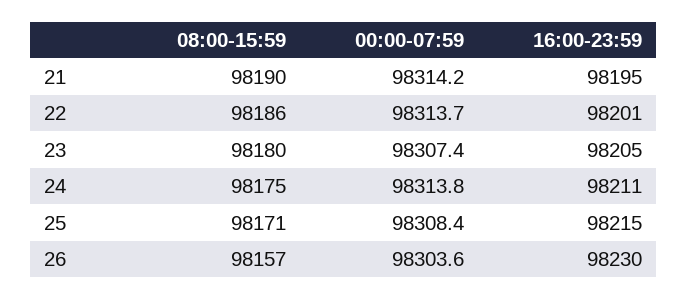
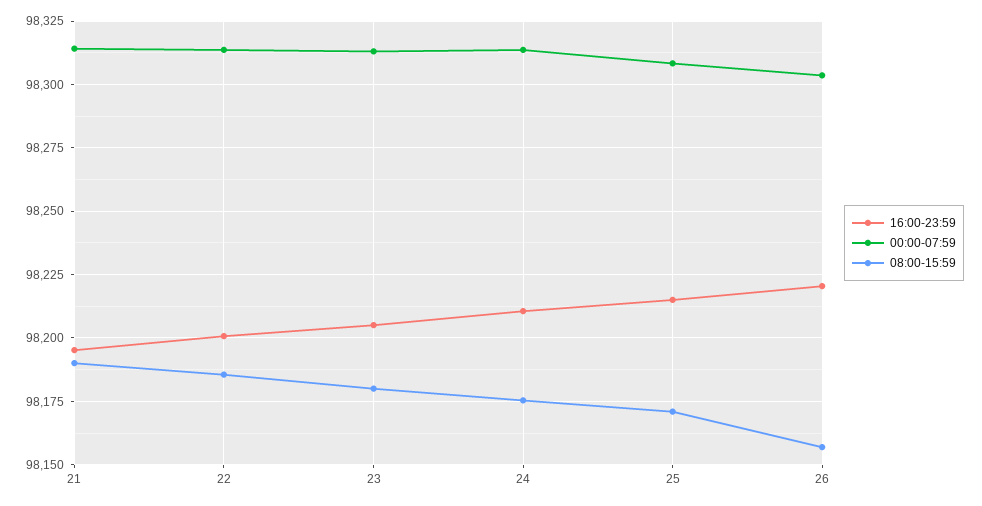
00:00-07:59, 23: 98307.4 -> 98312.5
16:00-23:59, 26: 98230 -> 98220

